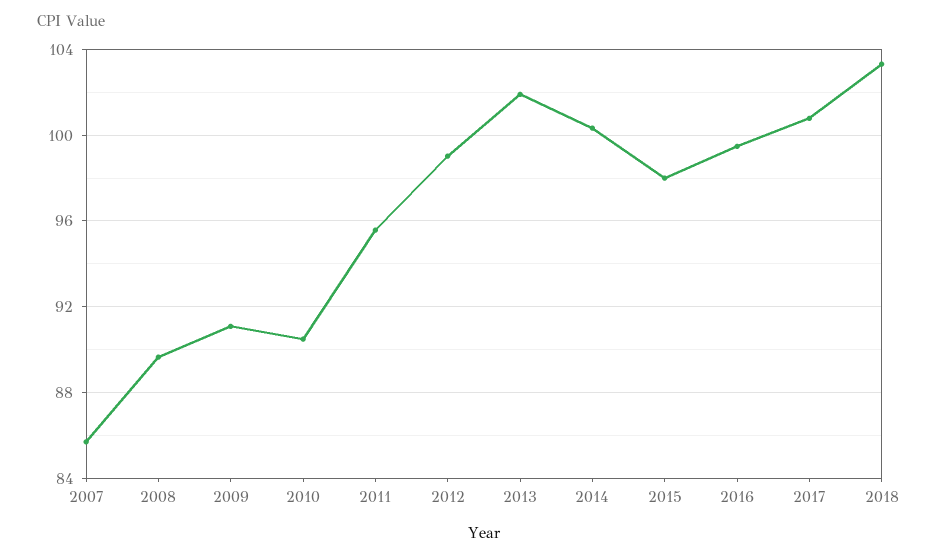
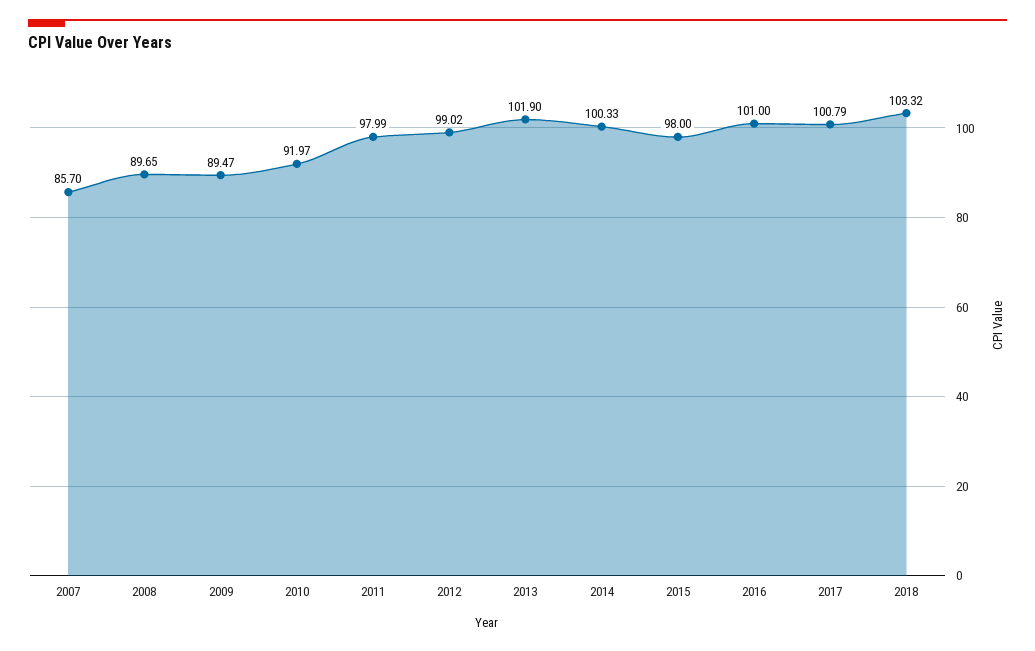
2009: 91 -> 89.47
2010: 90.5 -> 91.97
2011: 95.5 -> 97.99
2016: 99.5 -> 101

